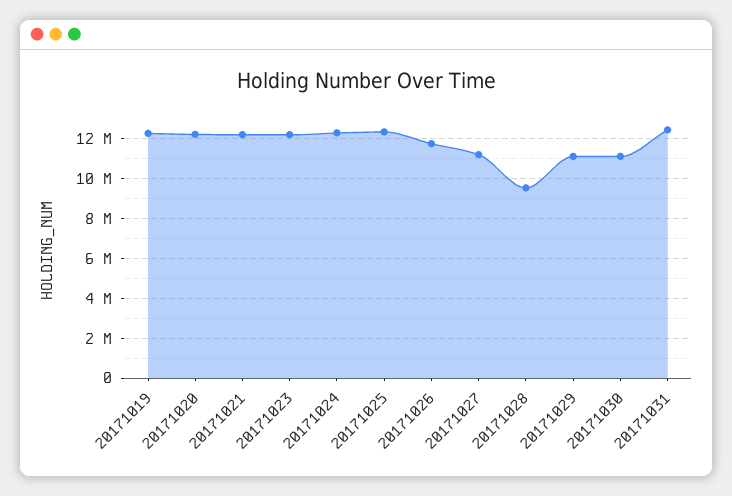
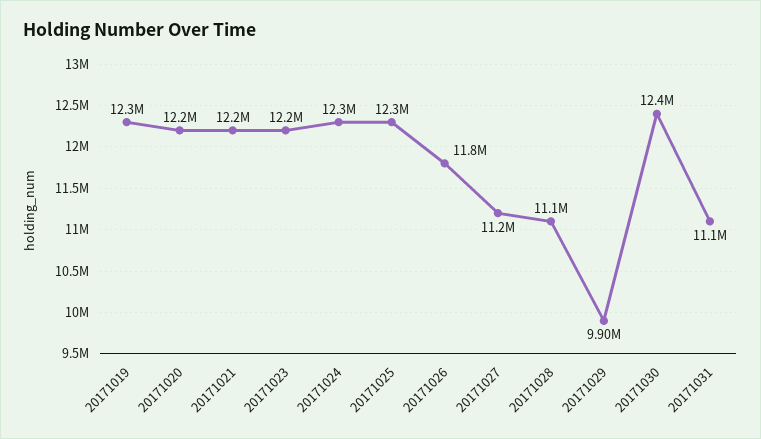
20171028: 9500000 -> 11100000
20171029: 11000000 -> 9900000
20171030: 11000000 -> 12400000
20171031: 12500000 -> 11100000

